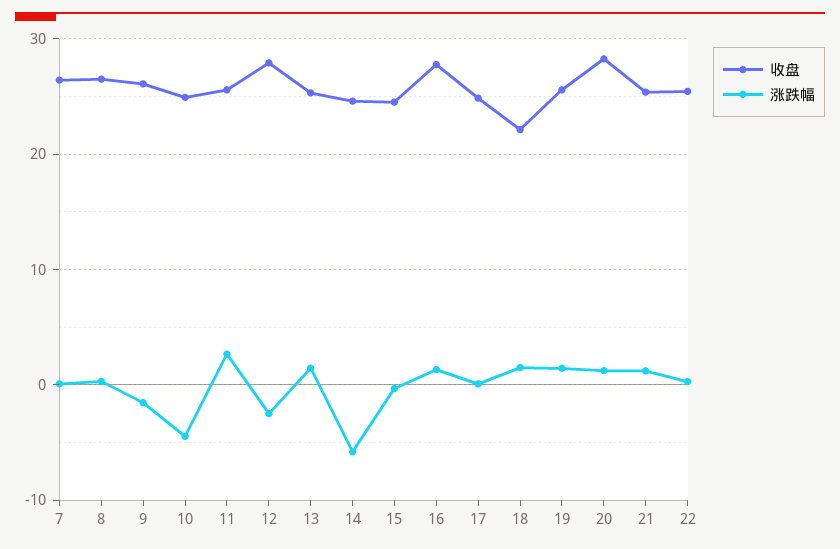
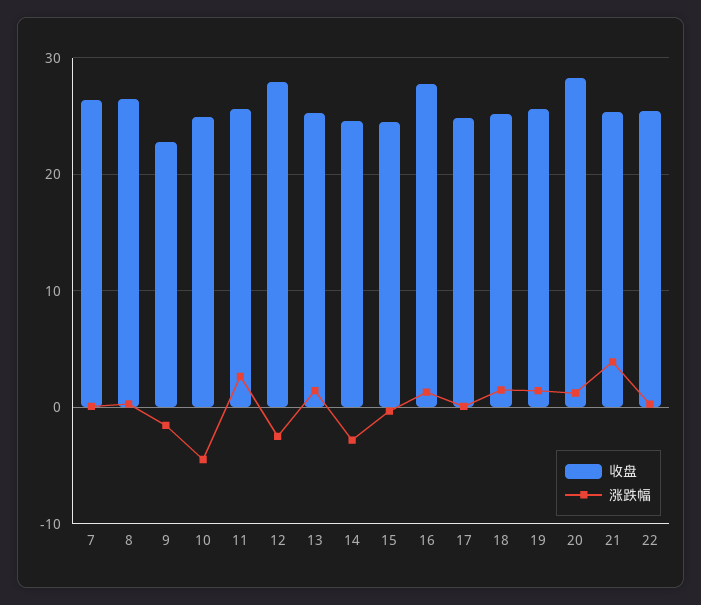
收盘, 9: 26 -> 23
涨跌幅, 14: -6 -> -3
收盘, 18: 22 -> 25
涨跌幅, 21: 1 -> 4

